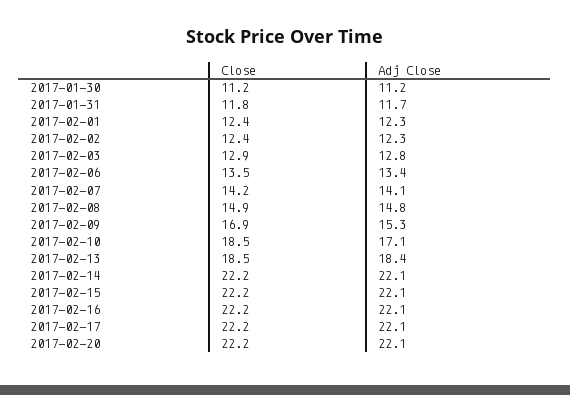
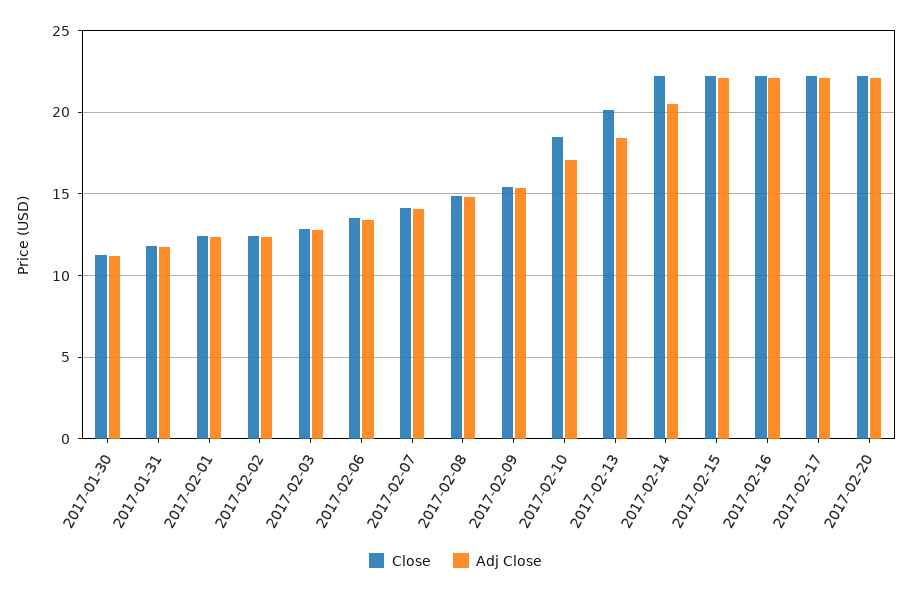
Close, 2017-02-09: 16.9 -> 15.5
Close, 2017-02-13: 18.5 -> 20
Adj Close, 2017-02-14: 22.1 -> 20.5

